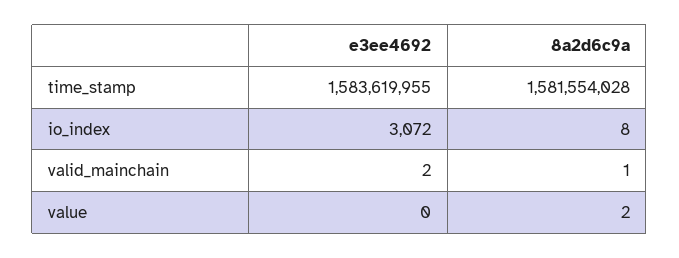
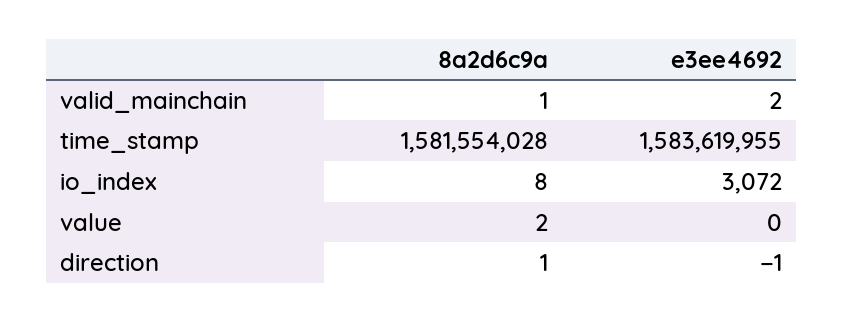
8a2d6c9a, direction: none -> 1
e3ee4692, direction: none -> -1

